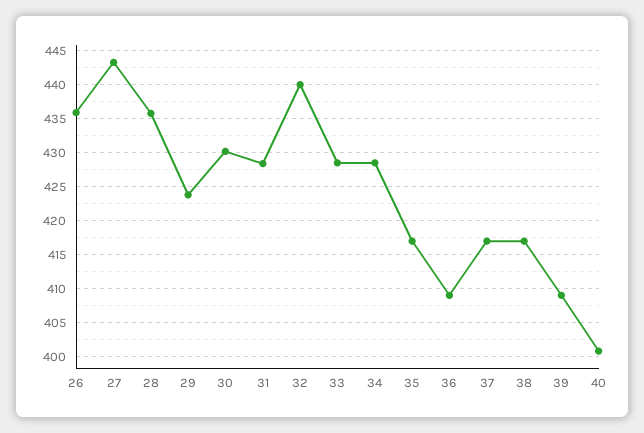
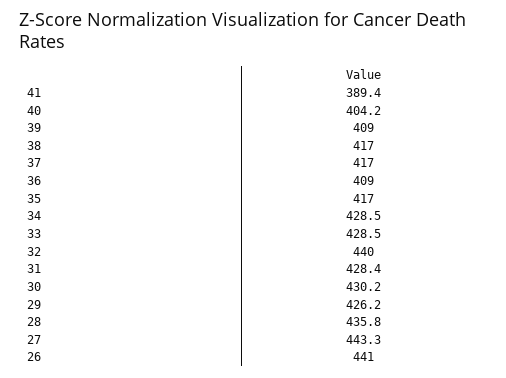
26: 436 -> 441
29: 424 -> 426.2
40: 401 -> 404.2
41: none -> 389.4

